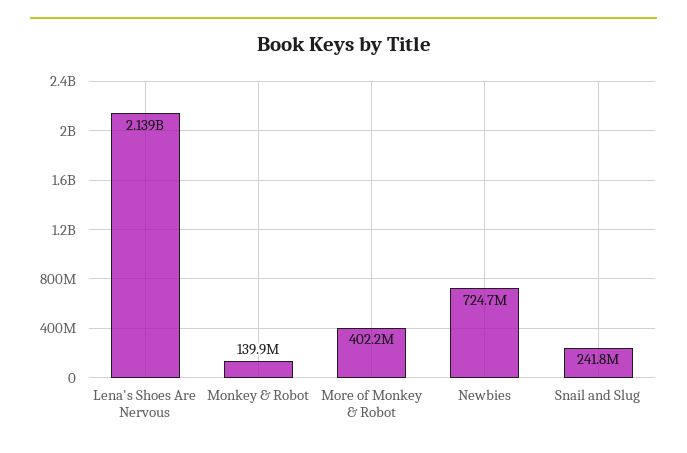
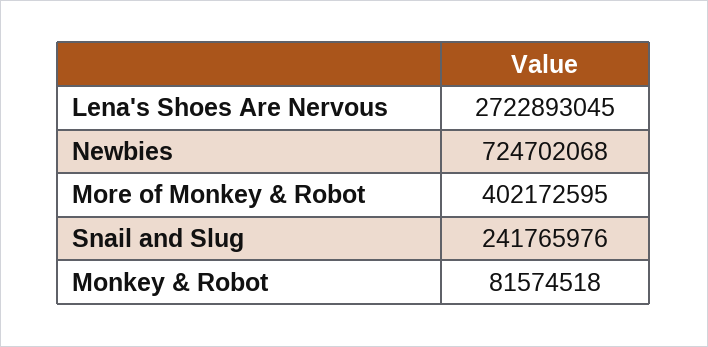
Lena's Shoes Are Nervous: 2139000000 -> 2722893045
Monkey & Robot: 139900000 -> 81574518

